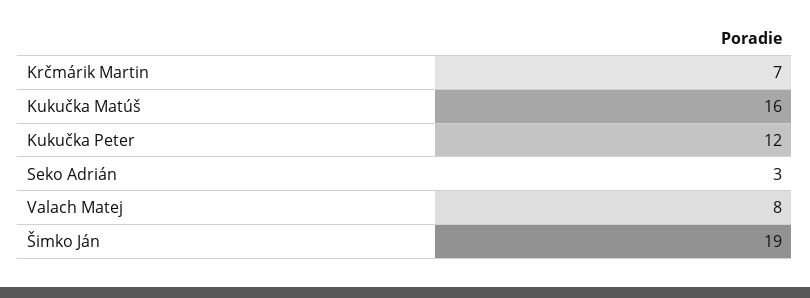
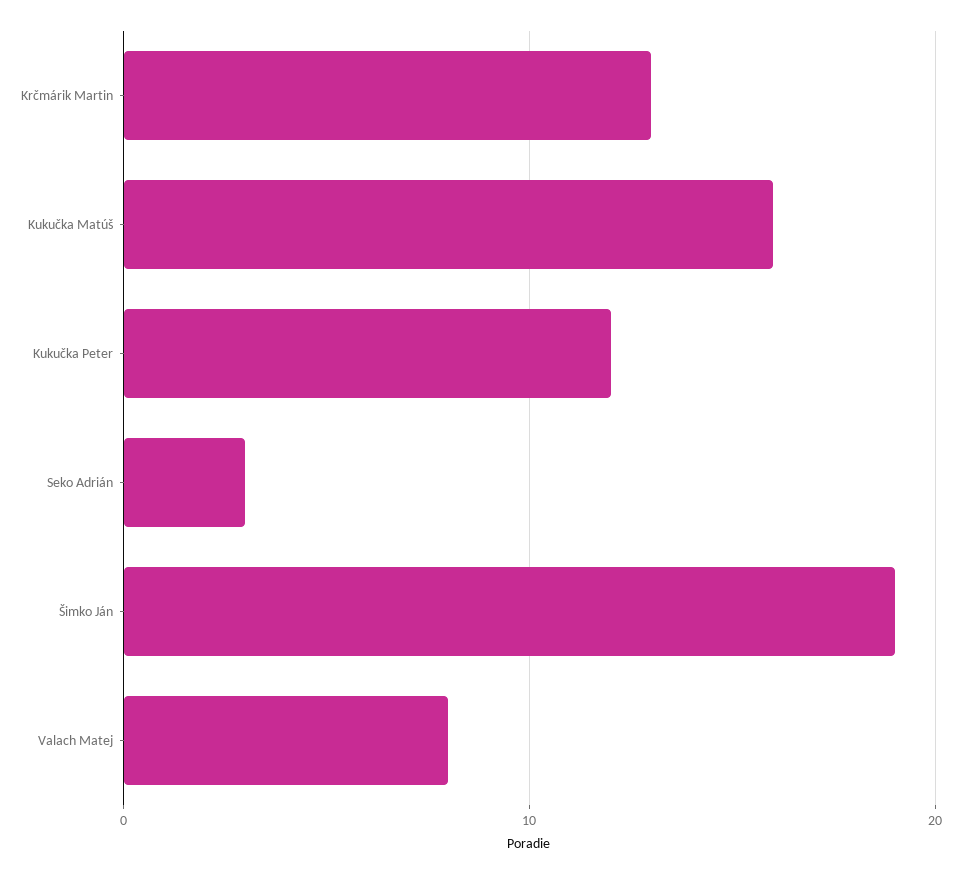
Krčmárik Martin: 7 -> 13

